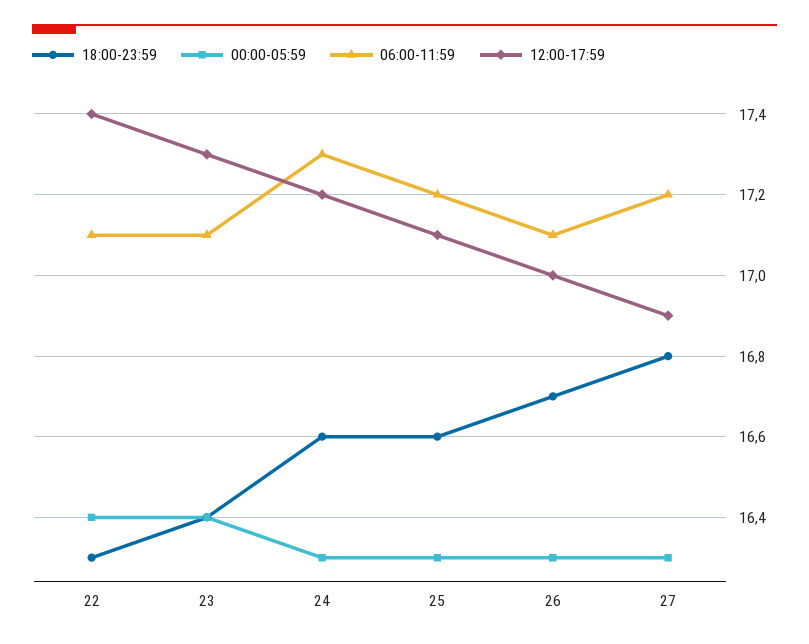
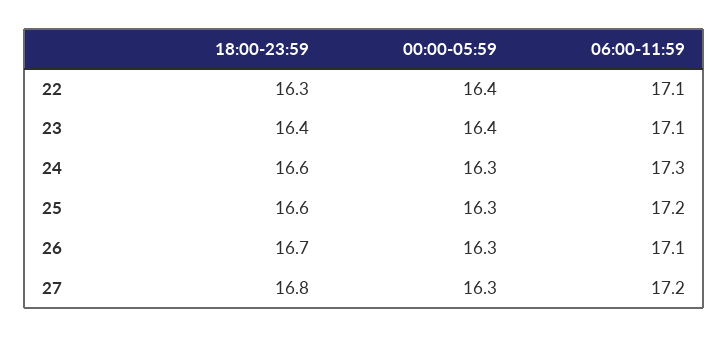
12:00-17:59, 22: 17.4 -> none
12:00-17:59, 23: 17.3 -> none
12:00-17:59, 24: 17.2 -> none
12:00-17:59, 25: 17.1 -> none
12:00-17:59, 26: 17 -> none
12:00-17:59, 27: 16.9 -> none

